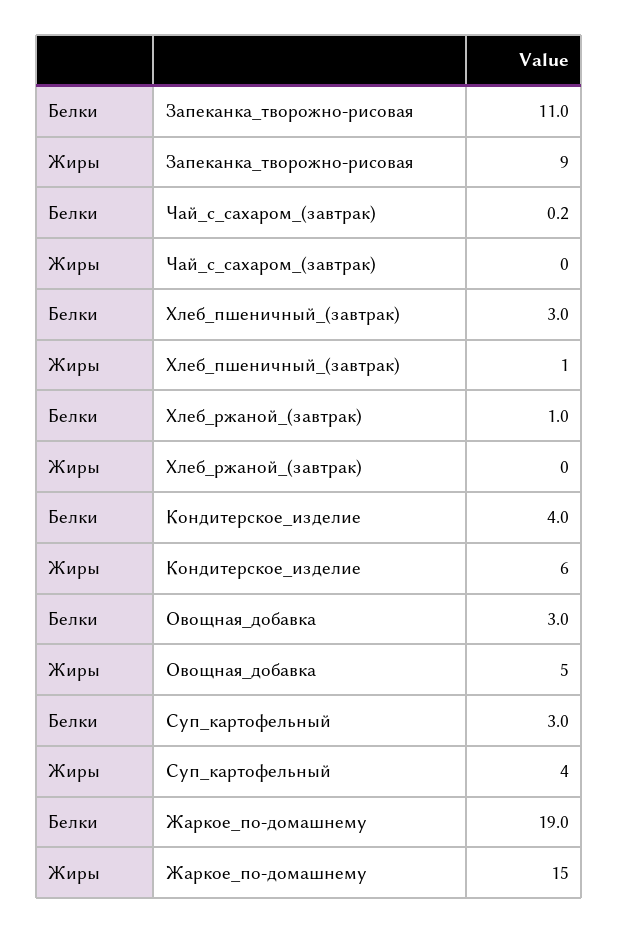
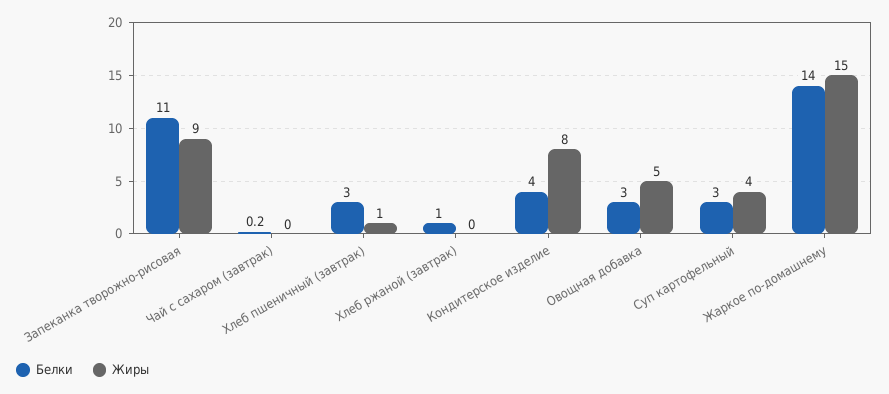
Жиры, Кондитерское_изделие: 6 -> 8
Белки, Жаркое_по-домашнему: 19 -> 14

